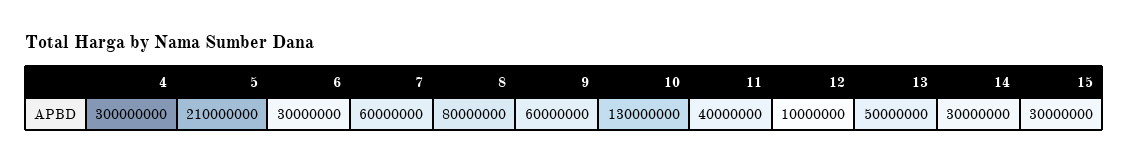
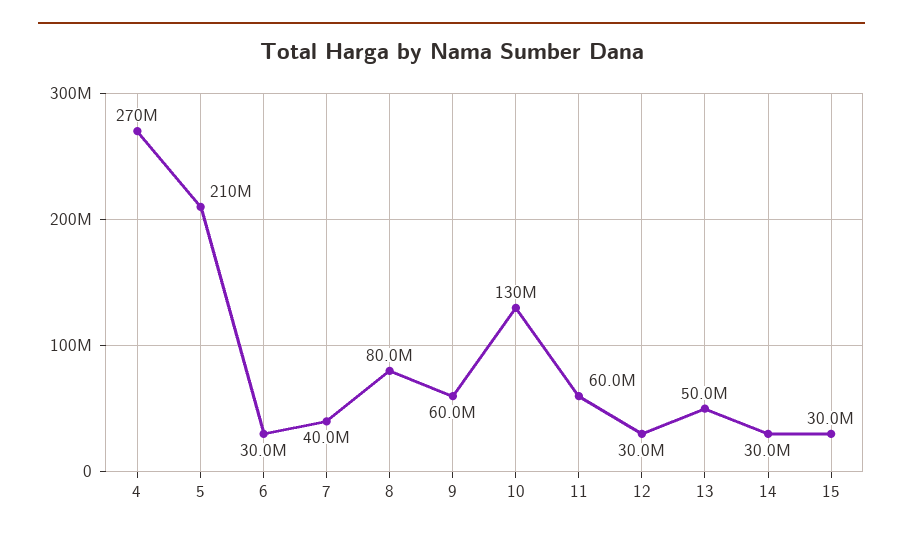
4: 300000000 -> 270000000
7: 60000000 -> 40000000
11: 40000000 -> 60000000
12: 10000000 -> 30000000

